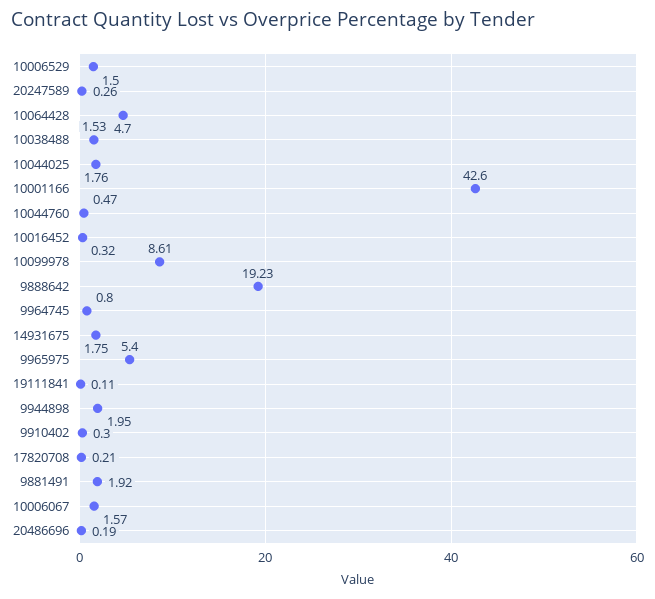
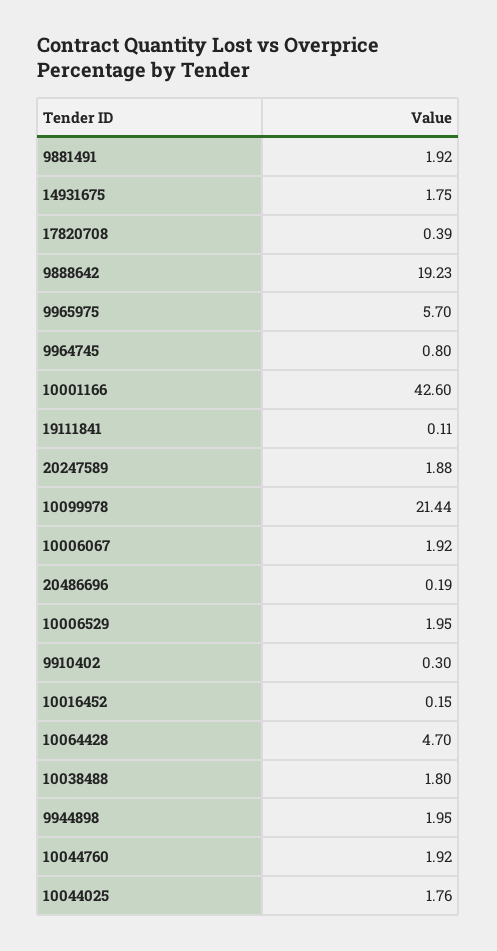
10006529: 1.5 -> 1.95
20247589: 0.26 -> 1.88
10038488: 1.53 -> 1.8
10044760: 0.47 -> 1.92
10016452: 0.32 -> 0.15
10099978: 8.61 -> 21.44
9965975: 5.4 -> 5.7
17820708: 0.21 -> 0.39
10006067: 1.57 -> 1.92

